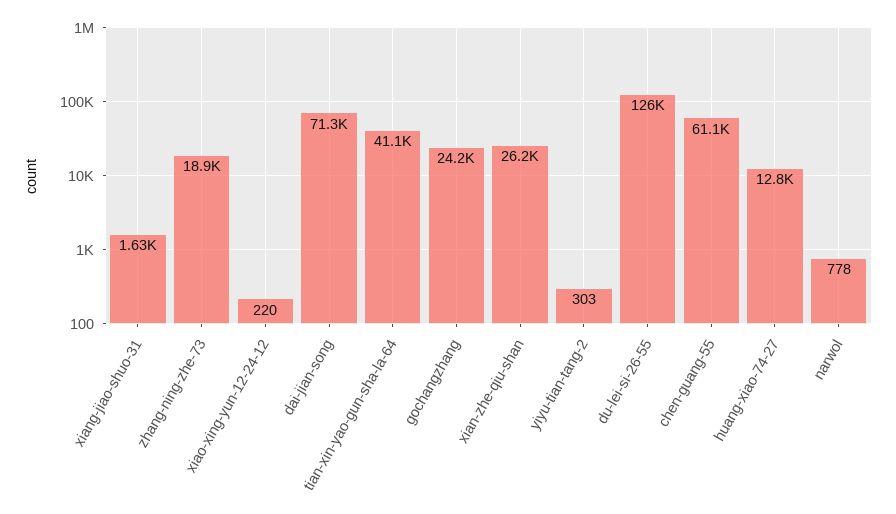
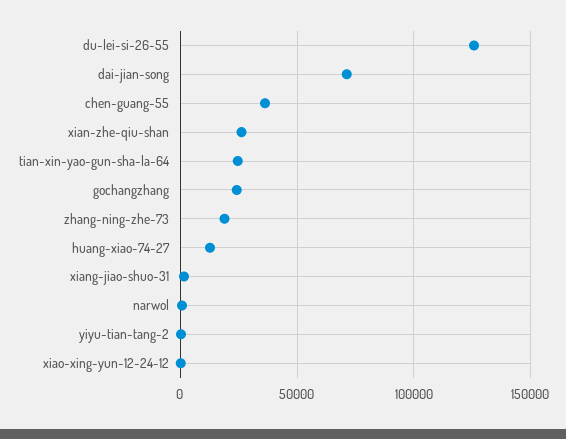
tian-xin-yao-gun-sha-la-64: 41100 -> 25000
chen-guang-55: 61100 -> 35000

